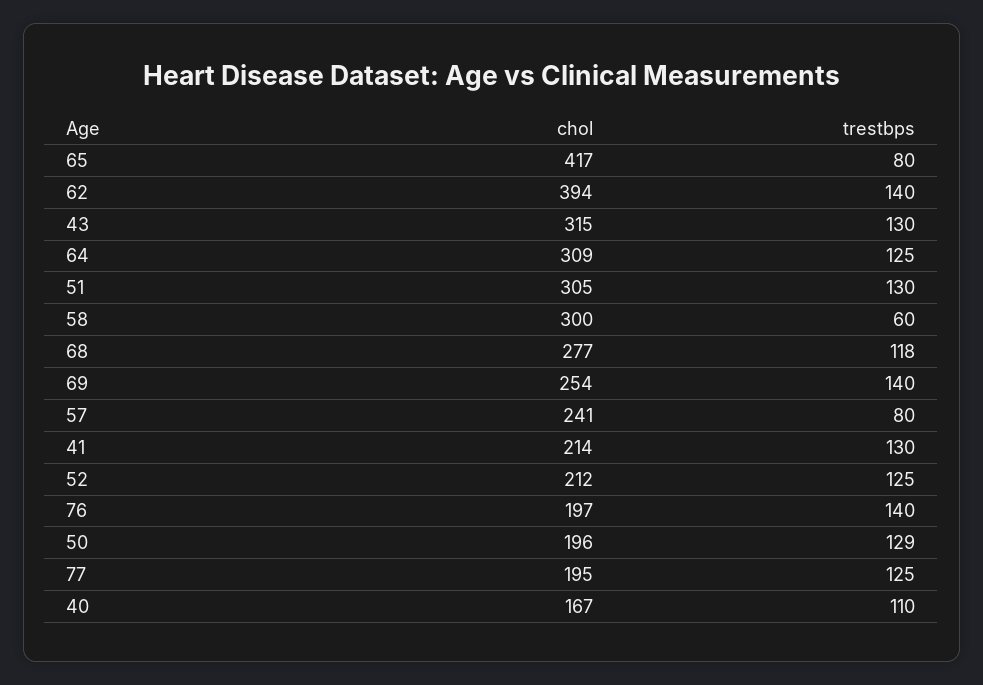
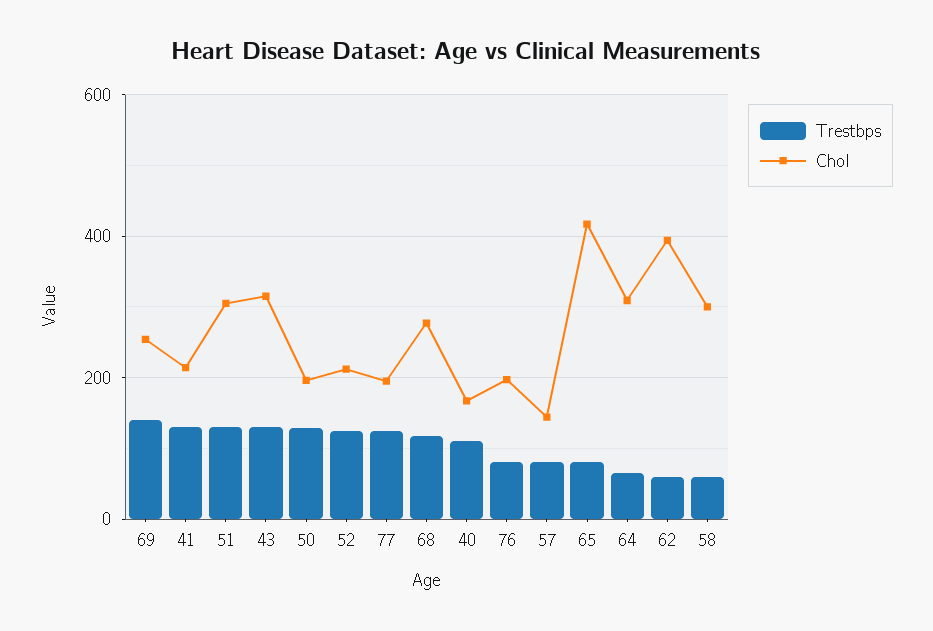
trestbps, 62: 140 -> 60
trestbps, 64: 125 -> 60
chol, 57: 241 -> 140
trestbps, 76: 140 -> 80

